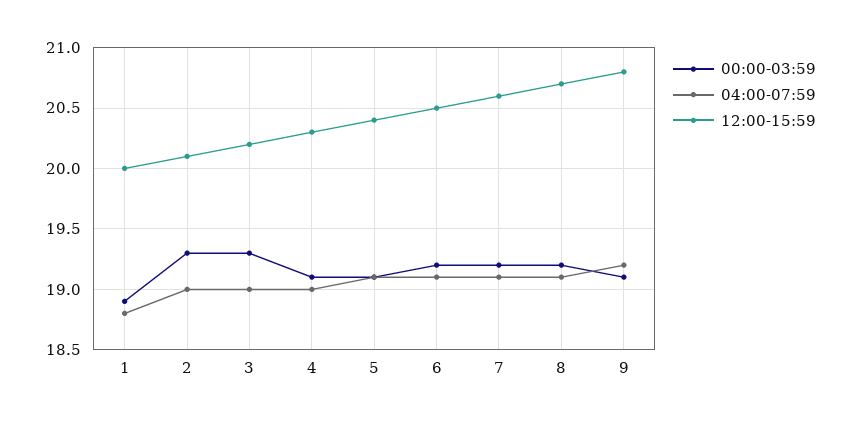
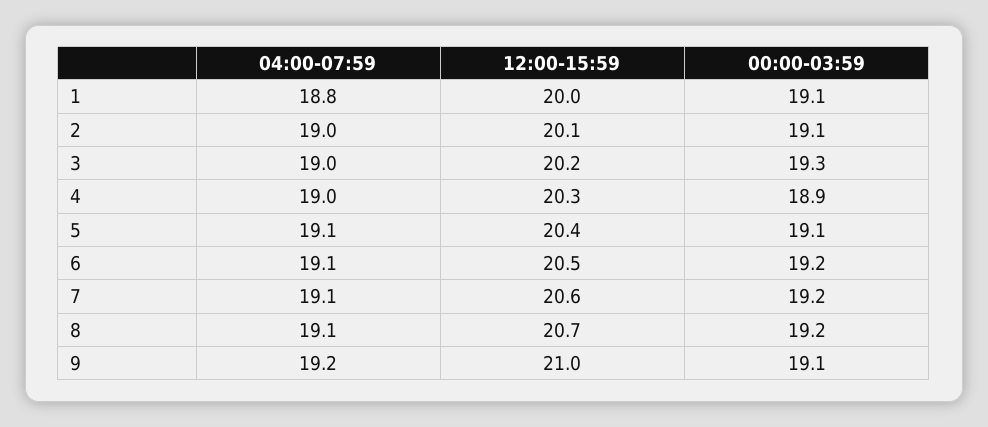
00:00-03:59, 1: 18.9 -> 19.1
00:00-03:59, 2: 19.3 -> 19.1
00:00-03:59, 4: 19.1 -> 18.9
12:00-15:59, 9: 20.8 -> 21

